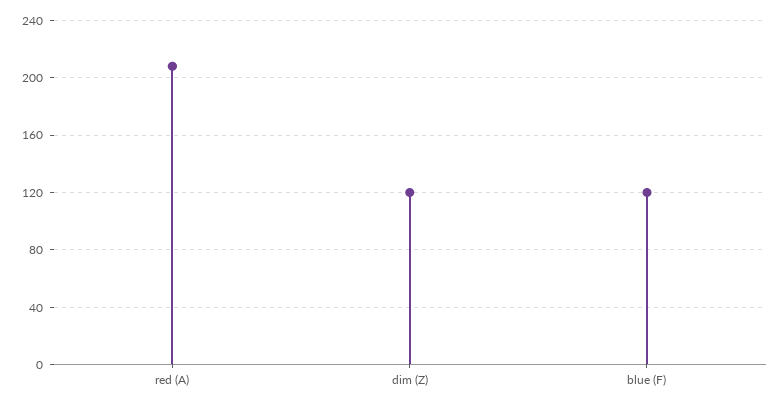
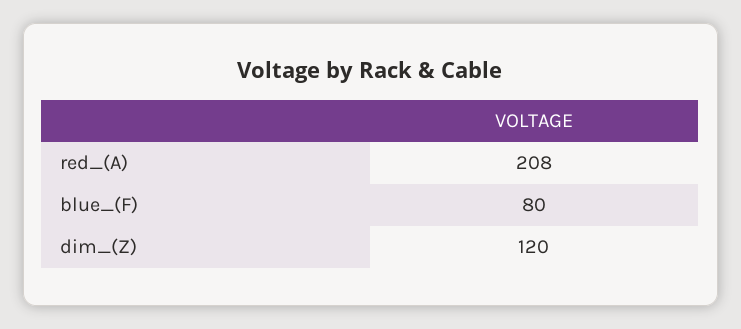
blue (F): 120 -> 80

